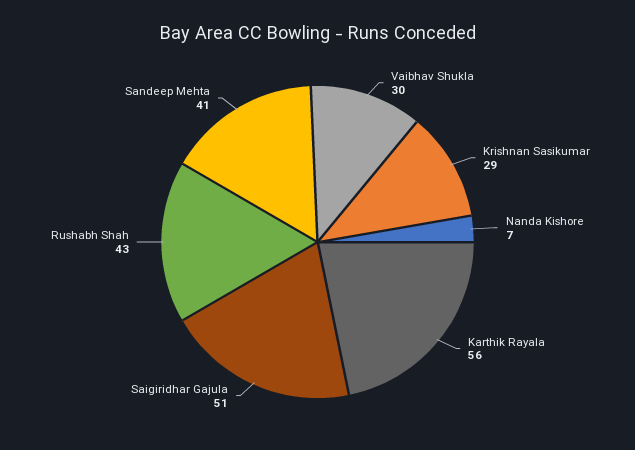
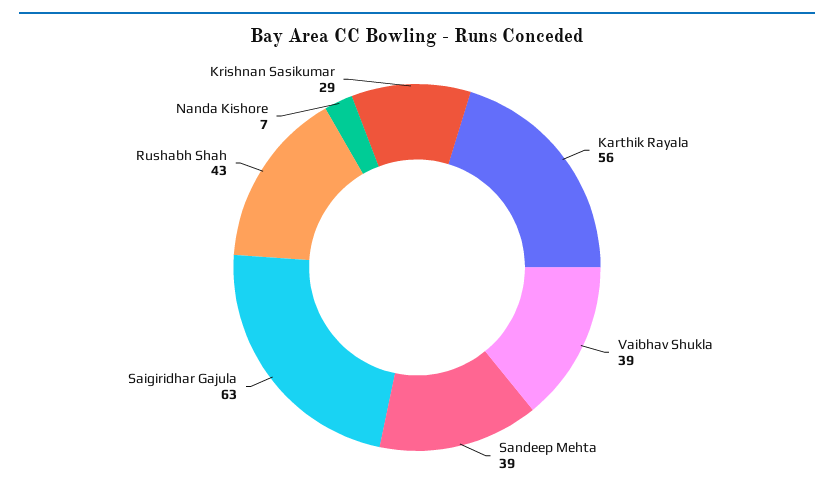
Vaibhav Shukla: 30 -> 39
Saigiridhar Gajula: 51 -> 63
Sandeep Mehta: 41 -> 39

